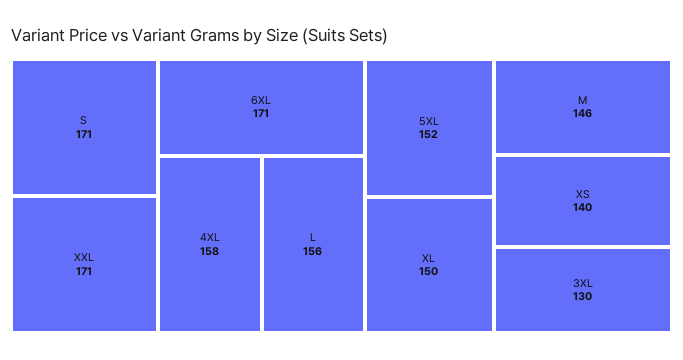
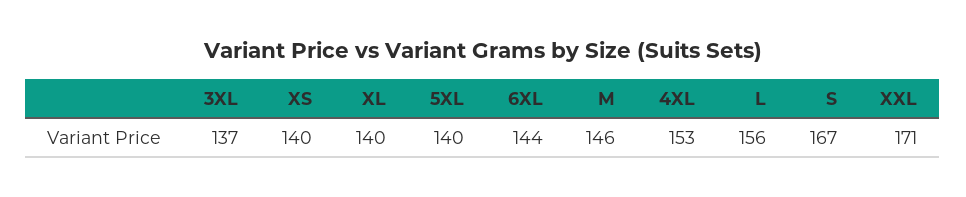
S: 171 -> 167
6XL: 171 -> 144
4XL: 158 -> 153
5XL: 152 -> 140
XL: 150 -> 140
3XL: 130 -> 137

